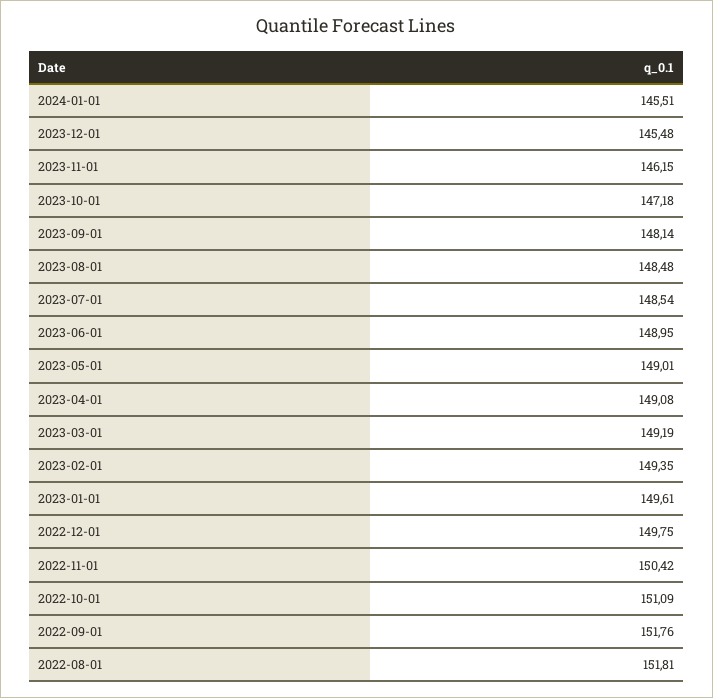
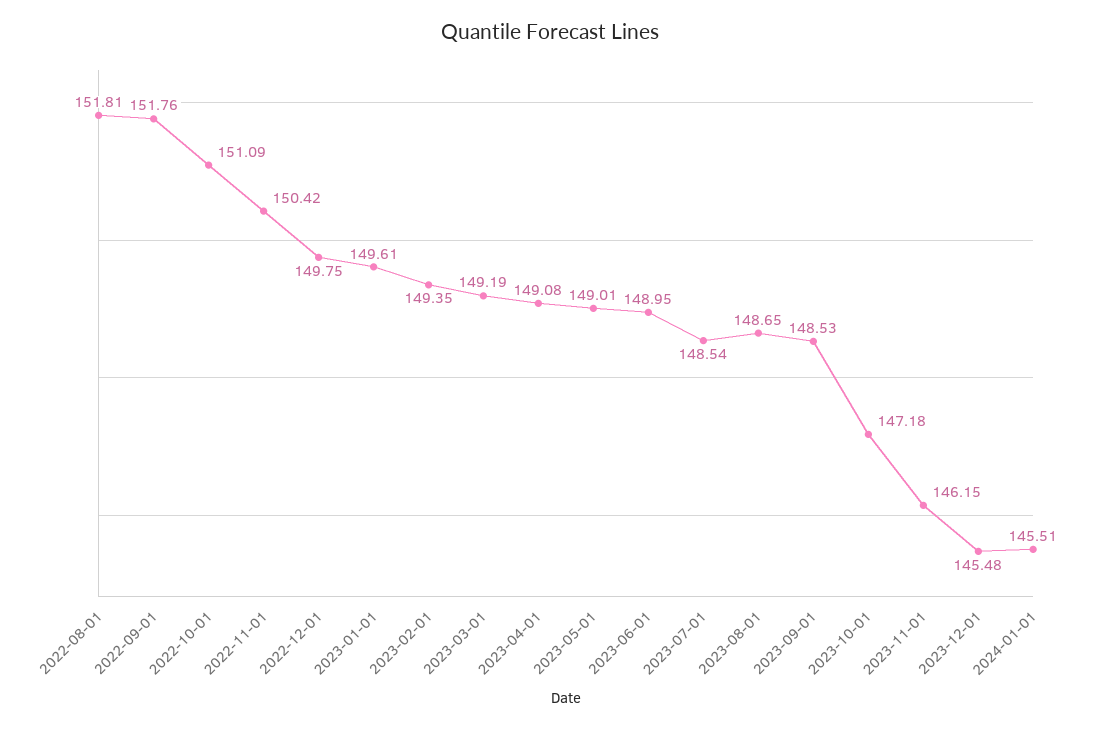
2023-09-01: 148.14 -> 148.53
2023-08-01: 148.48 -> 148.65

